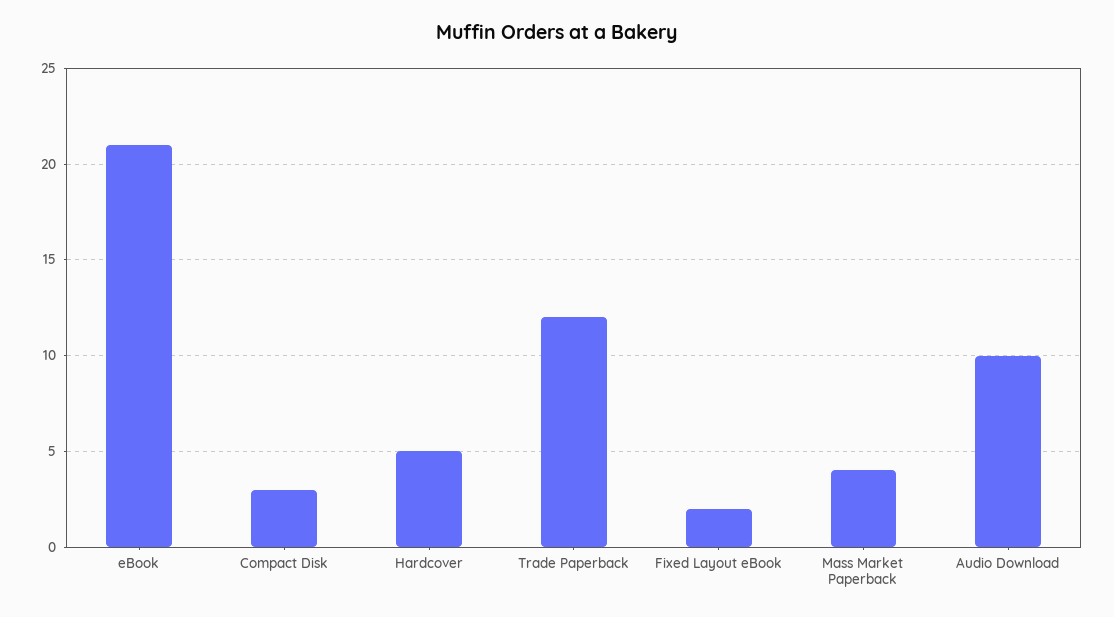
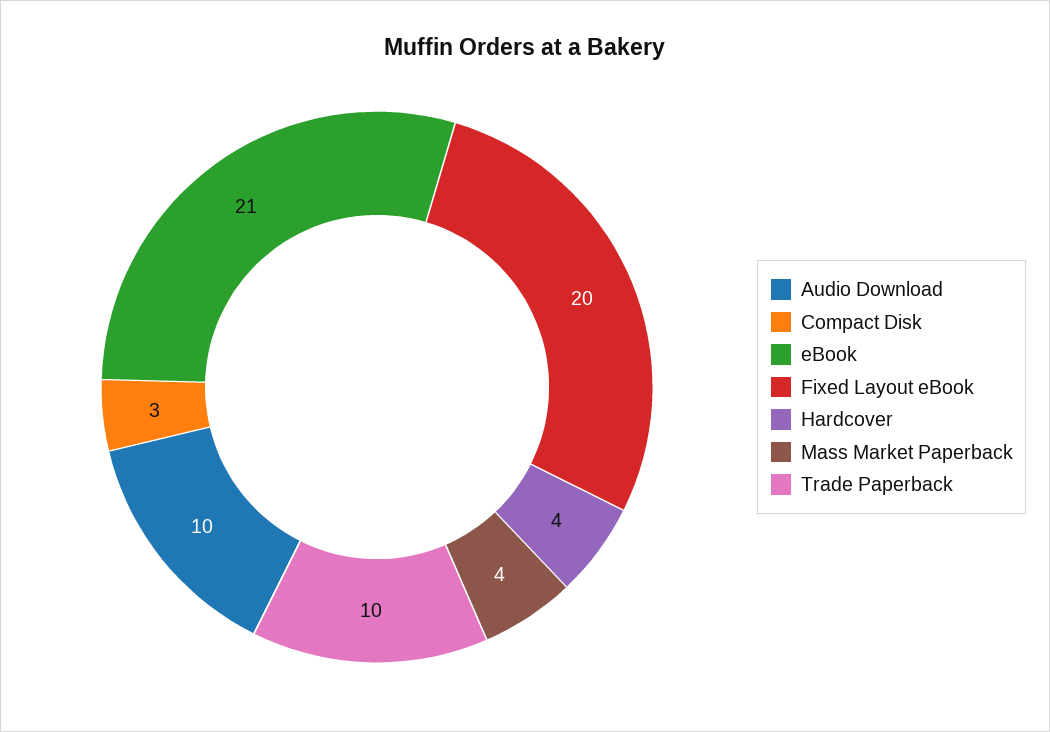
Hardcover: 5 -> 4
Trade Paperback: 12 -> 10
Fixed Layout eBook: 2 -> 20

